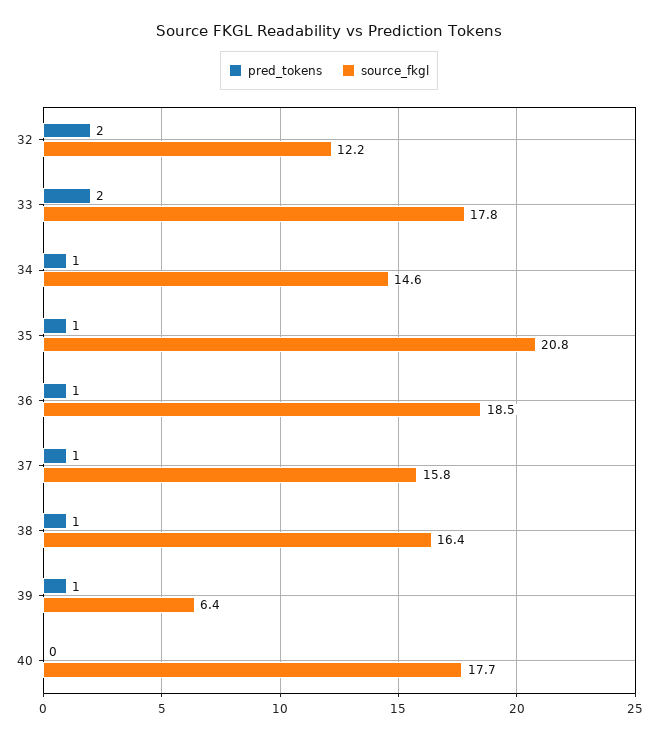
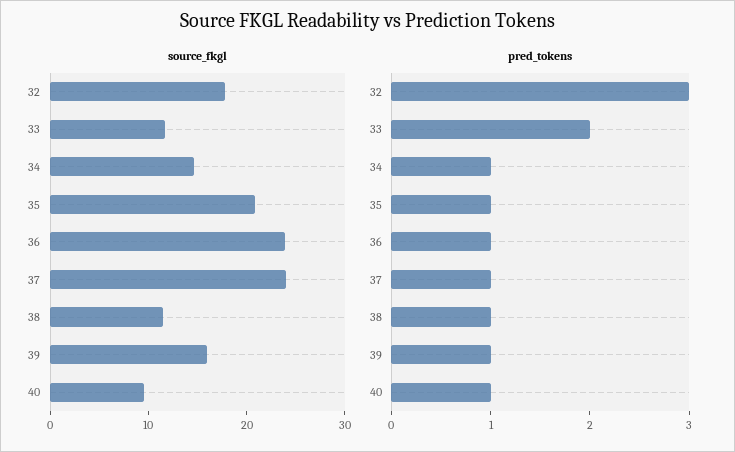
pred_tokens, 32: 2 -> 3
source_fkgl, 32: 12.2 -> 18
source_fkgl, 33: 17.8 -> 12
source_fkgl, 36: 18.5 -> 24
source_fkgl, 37: 15.8 -> 24
source_fkgl, 38: 16.4 -> 12
source_fkgl, 39: 6.4 -> 16
pred_tokens, 40: 0 -> 1
source_fkgl, 40: 17.7 -> 10

